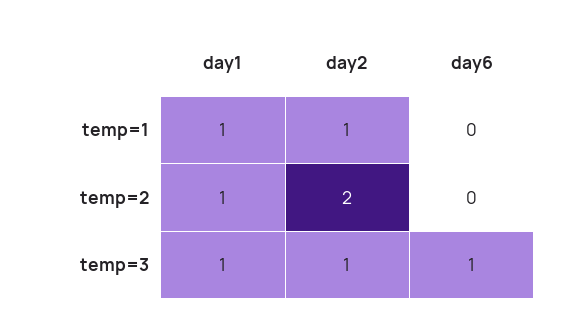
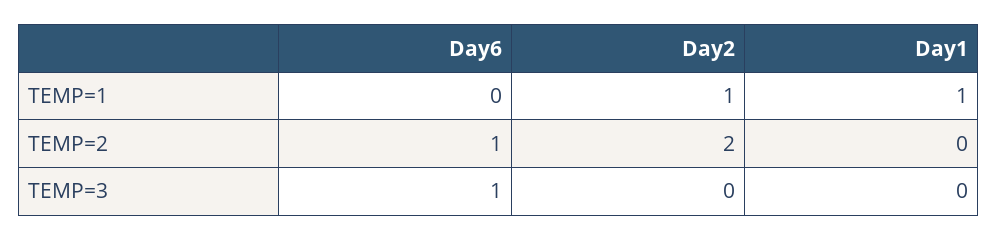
day1, temp=2: 1 -> 0
day6, temp=2: 0 -> 1
day1, temp=3: 1 -> 0
day2, temp=3: 1 -> 0

